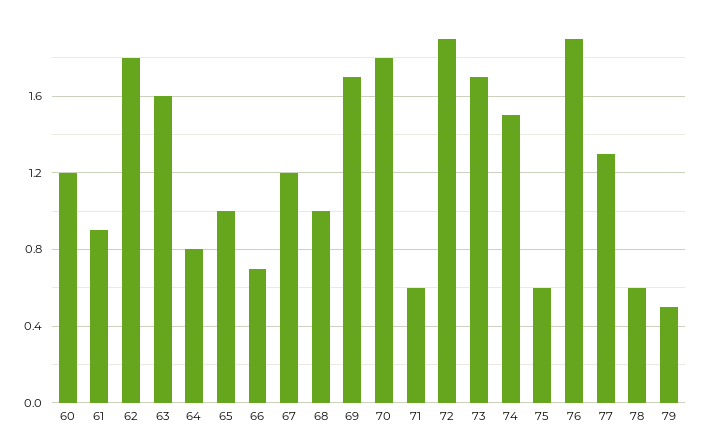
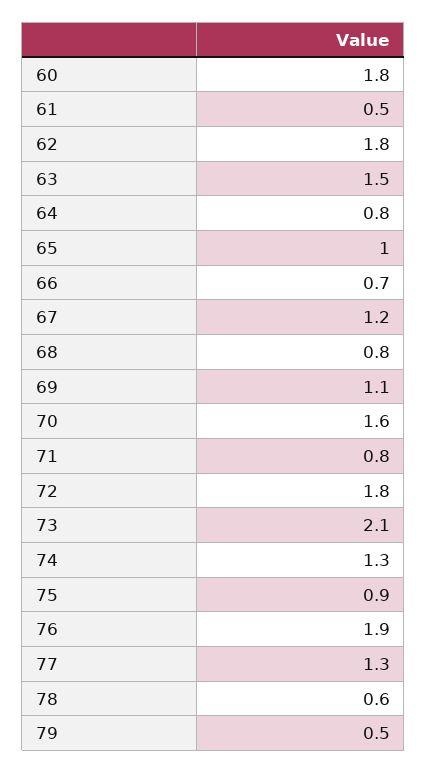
60: 1.2 -> 1.8
61: 0.9 -> 0.5
63: 1.6 -> 1.5
68: 1 -> 0.8
69: 1.7 -> 1.1
70: 1.8 -> 1.6
71: 0.6 -> 0.8
72: 1.9 -> 1.8
73: 1.7 -> 2.1
74: 1.5 -> 1.3
75: 0.6 -> 0.9

